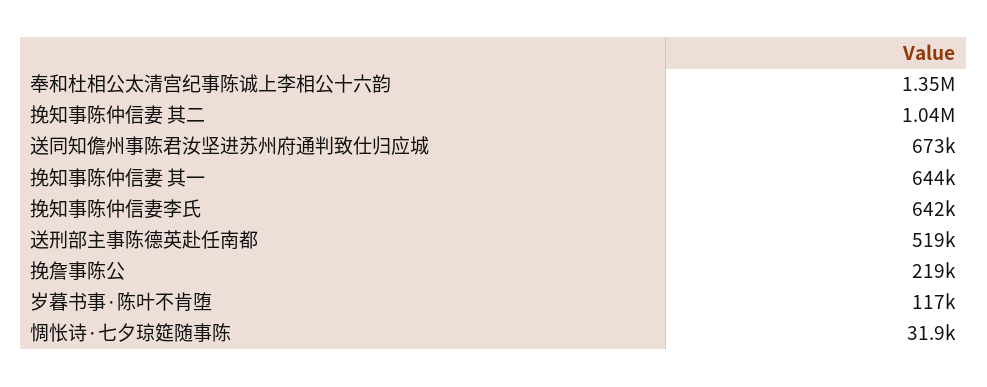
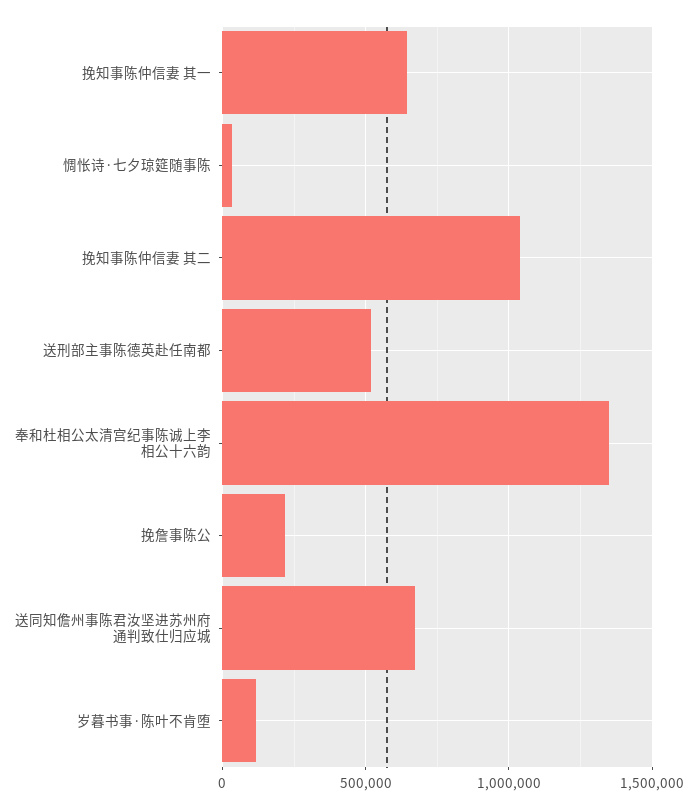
挽知事陈仲信妻李氏: 642000 -> none

